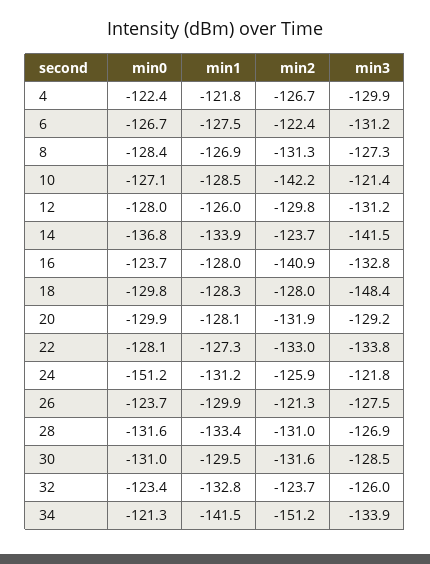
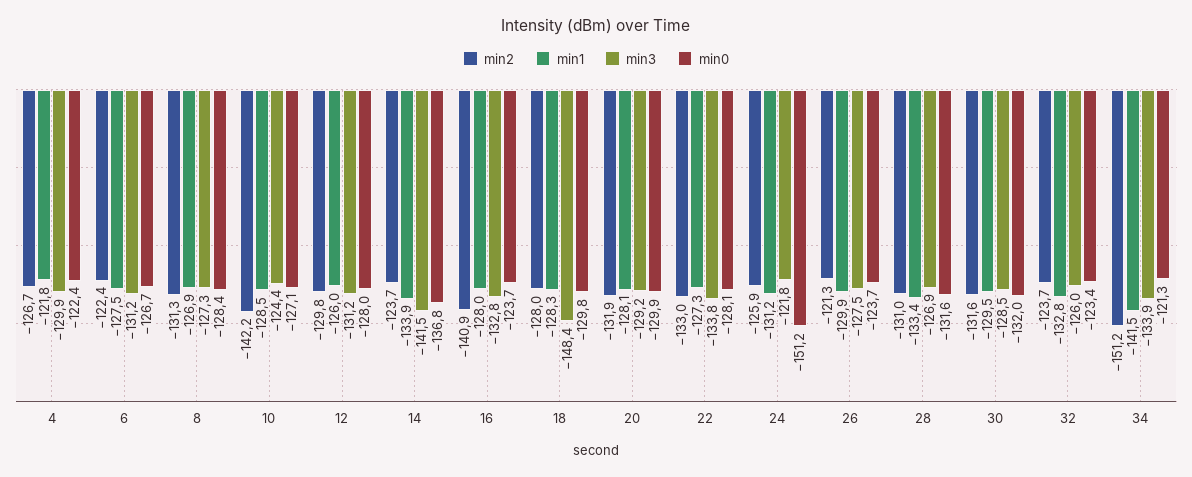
min3, 10: -121.4 -> -124.4
min0, 30: -131 -> -132

